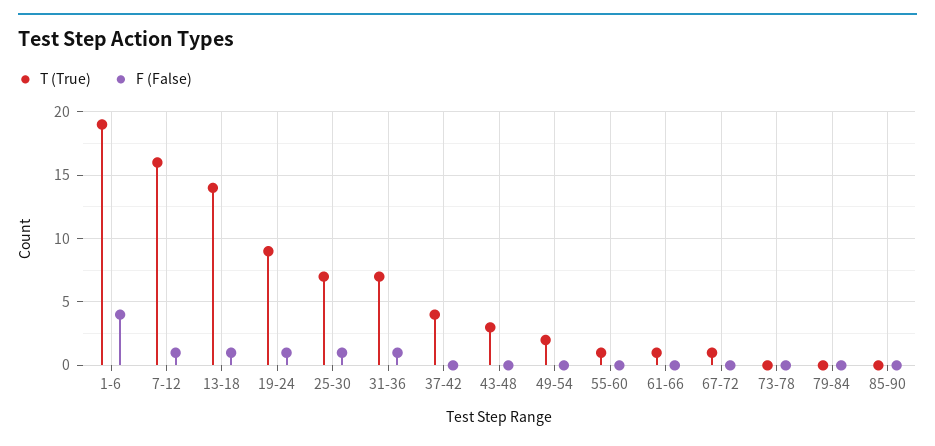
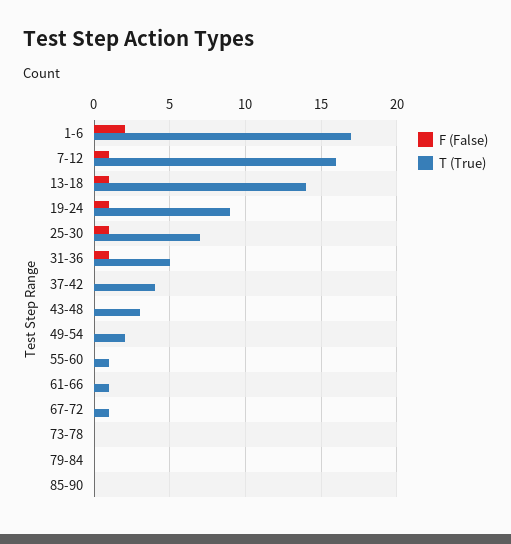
T (True), 1-6: 19 -> 17
F (False), 1-6: 4 -> 2
T (True), 31-36: 7 -> 5

